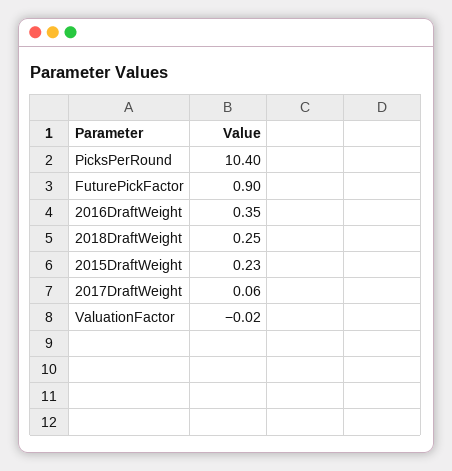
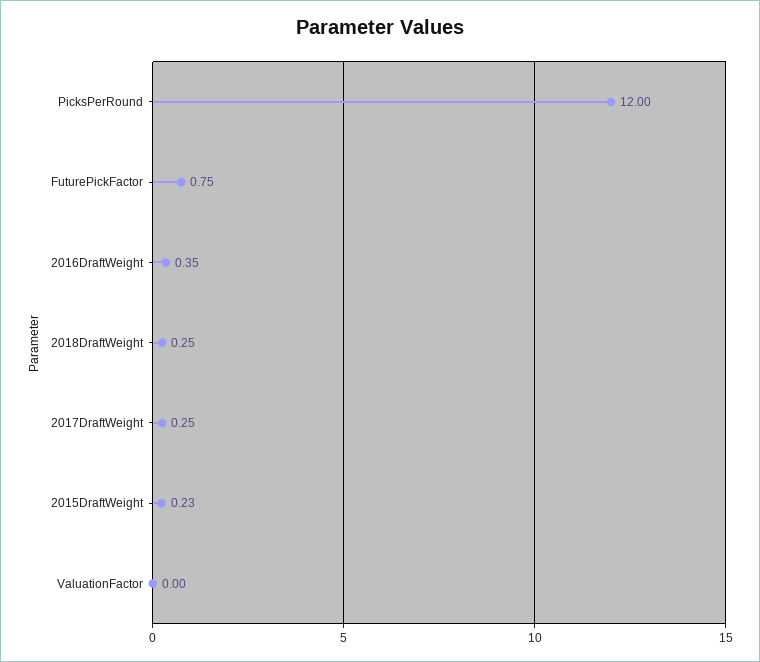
PicksPerRound: 10.4 -> 12
FuturePickFactor: 0.9 -> 0.75
2017DraftWeight: 0.06 -> 0.25
ValuationFactor: -0.02 -> 0

